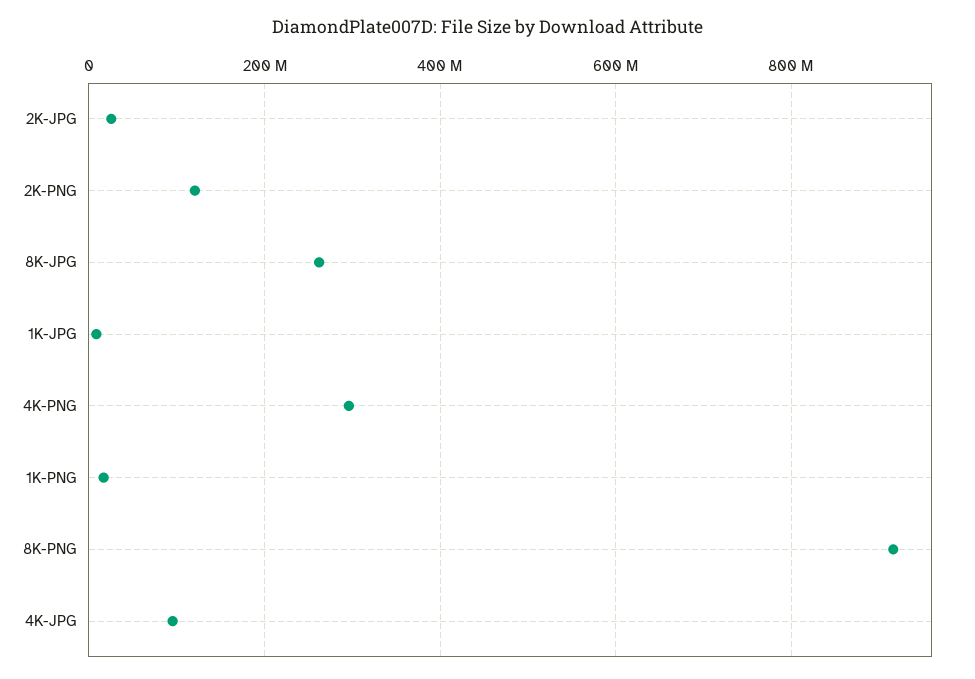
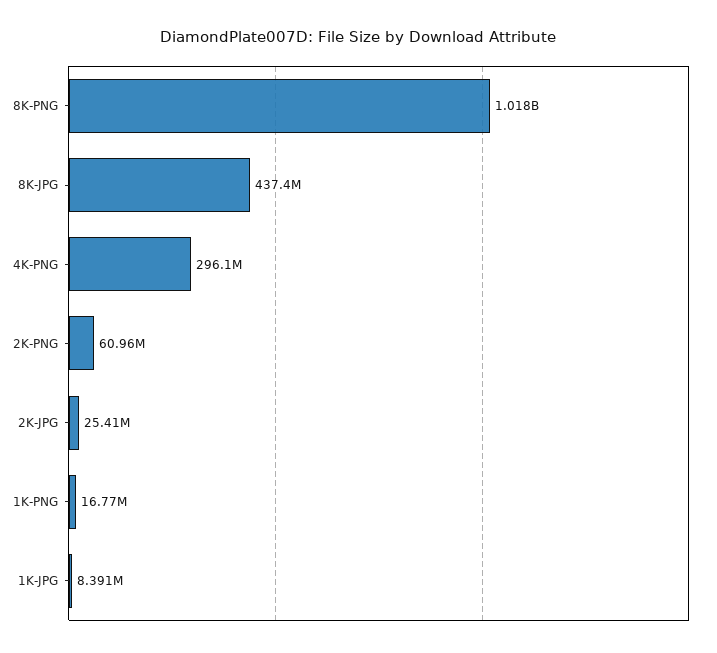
2K-PNG: 120000000 -> 60960000
8K-JPG: 260000000 -> 437400000
8K-PNG: 920000000 -> 1018000000
4K-JPG: 100000000 -> none

